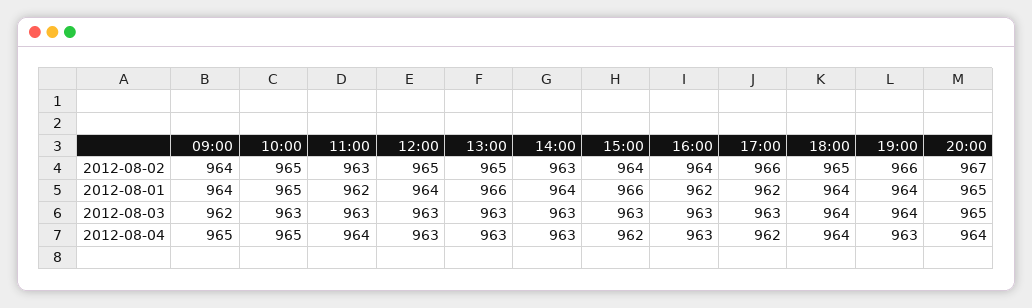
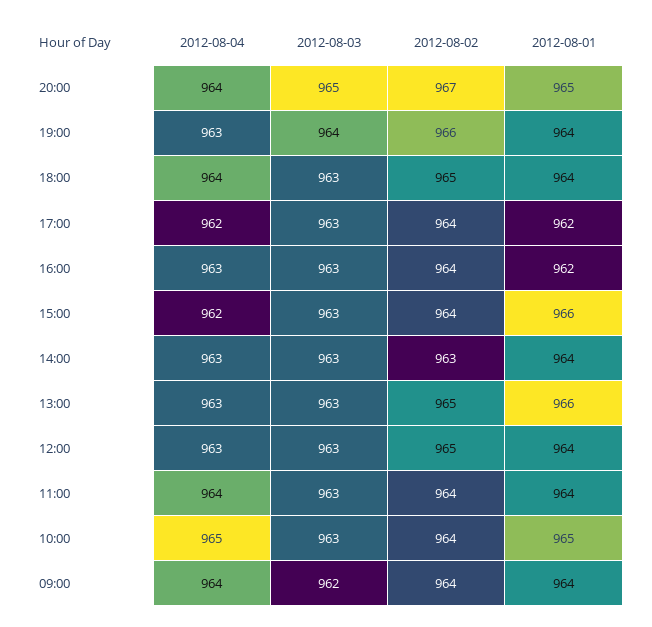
10:00, 2012-08-02: 965 -> 964
11:00, 2012-08-02: 963 -> 964
17:00, 2012-08-02: 966 -> 964
11:00, 2012-08-01: 962 -> 964
18:00, 2012-08-03: 964 -> 963
09:00, 2012-08-04: 965 -> 964

